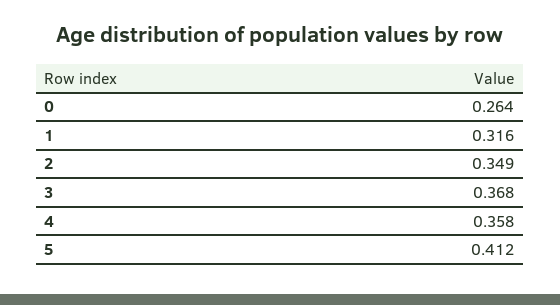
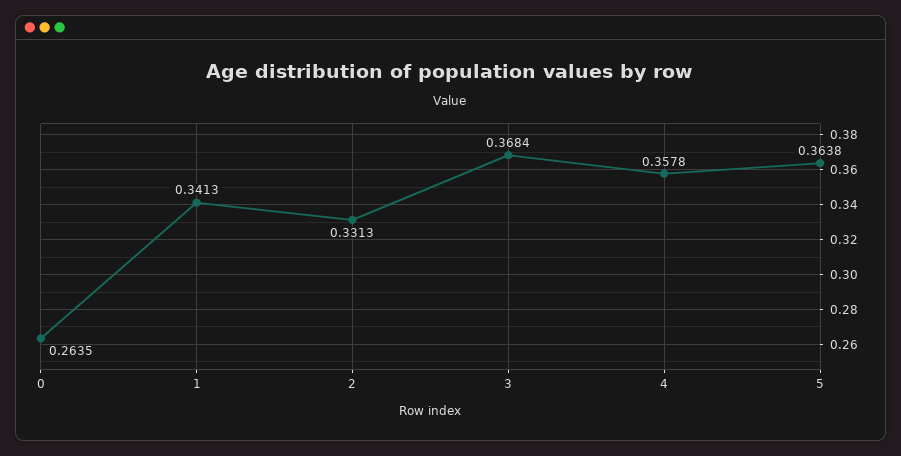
1: 0.316 -> 0.3413
2: 0.349 -> 0.3313
5: 0.412 -> 0.3638

